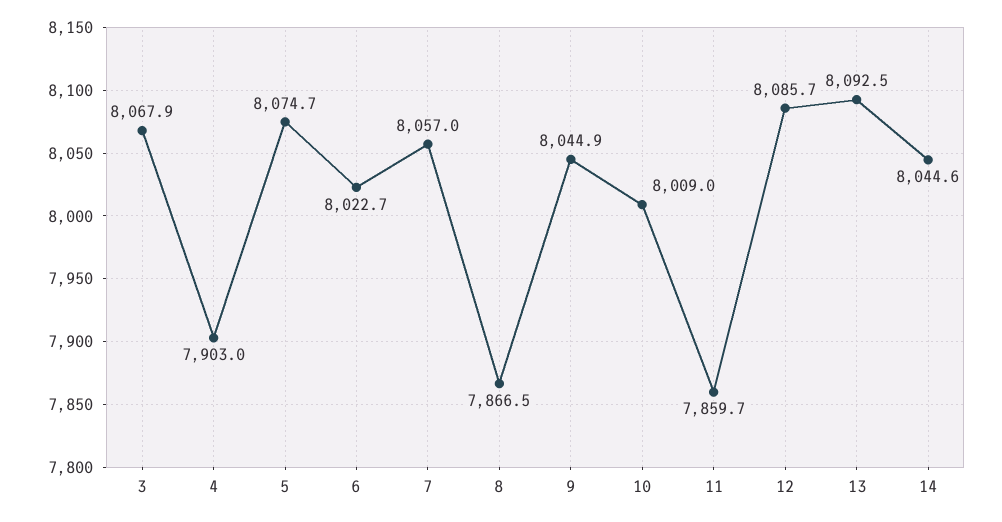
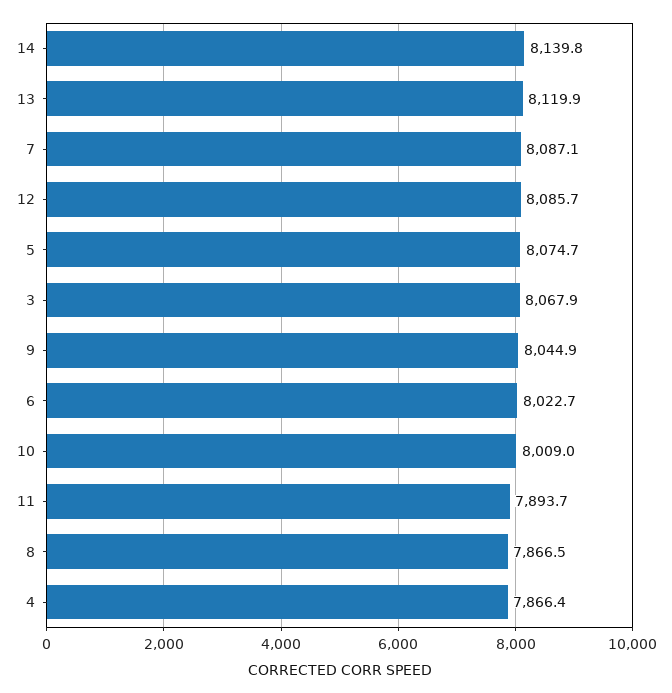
4: 7903 -> 7866.4
7: 8057 -> 8087.1
11: 7859.7 -> 7893.7
13: 8092.5 -> 8119.9
14: 8044.6 -> 8139.8

